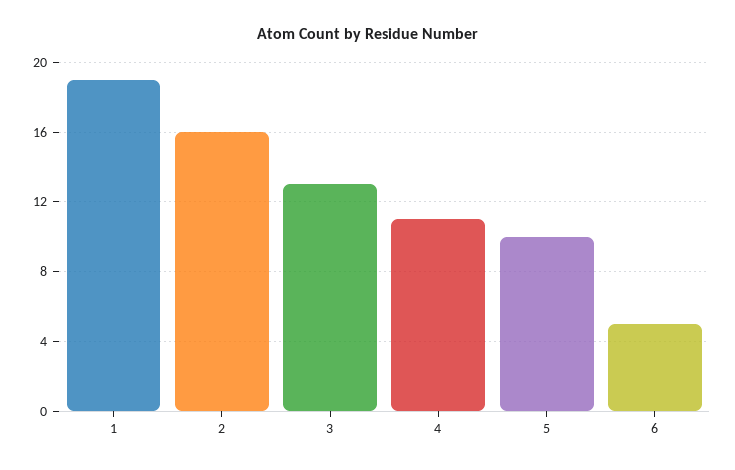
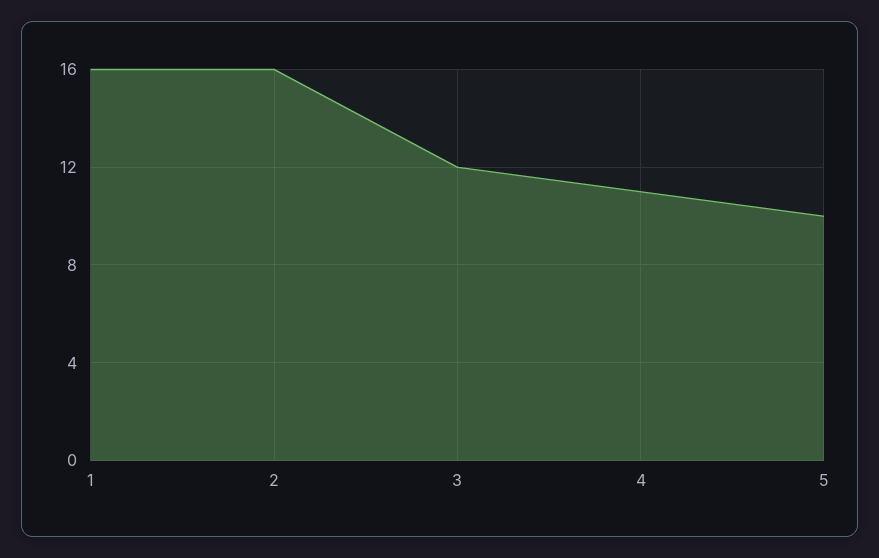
1: 19 -> 16
3: 13 -> 12
6: 5 -> none

